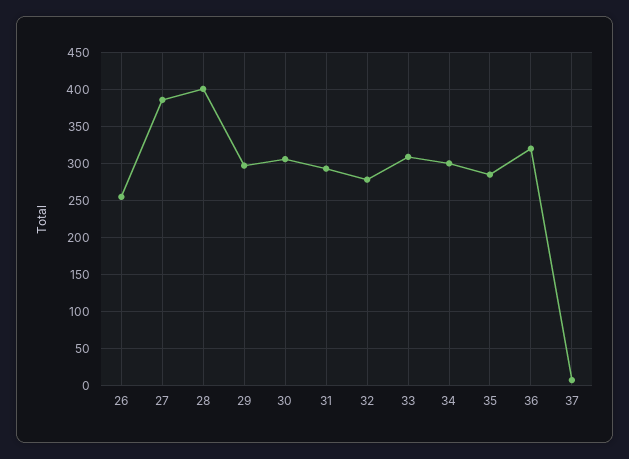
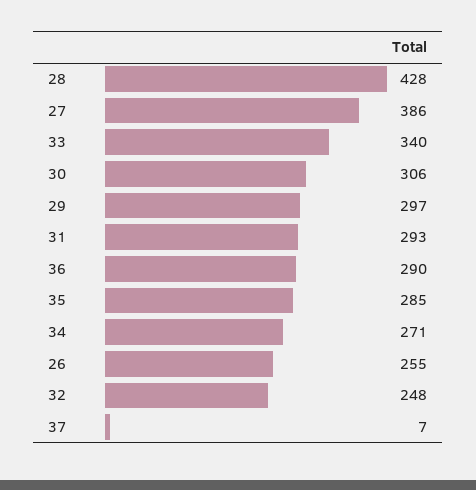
28: 400 -> 428
32: 280 -> 248
33: 310 -> 340
34: 300 -> 271
36: 320 -> 290

